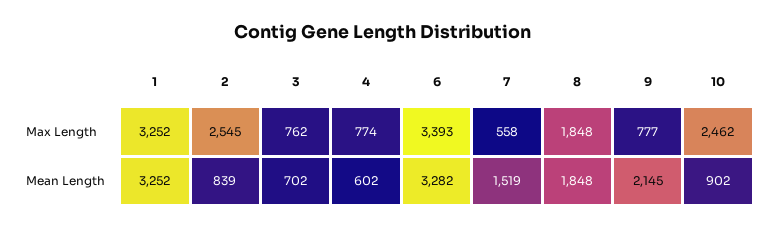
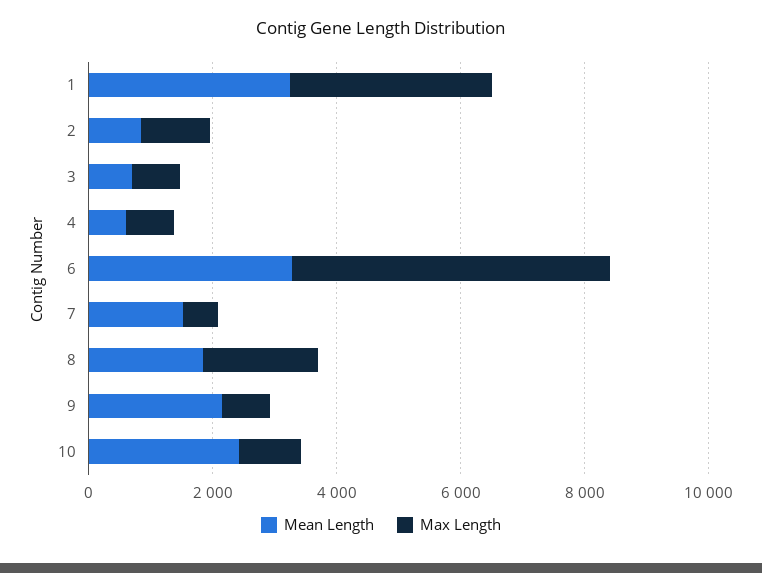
Max Length, 2: 2545 -> 1000
Max Length, 6: 3393 -> 5000
Max Length, 10: 2462 -> 1000
Mean Length, 10: 902 -> 2500

